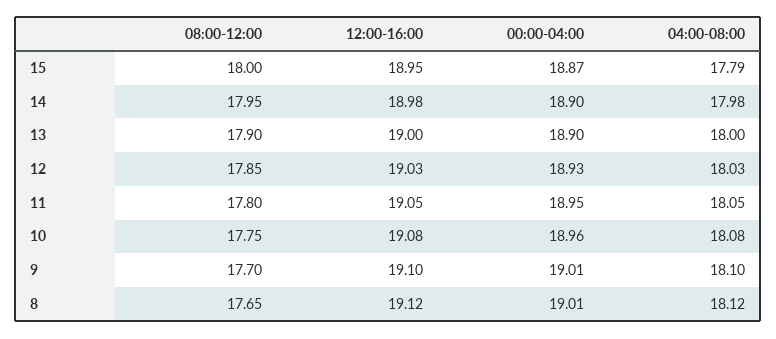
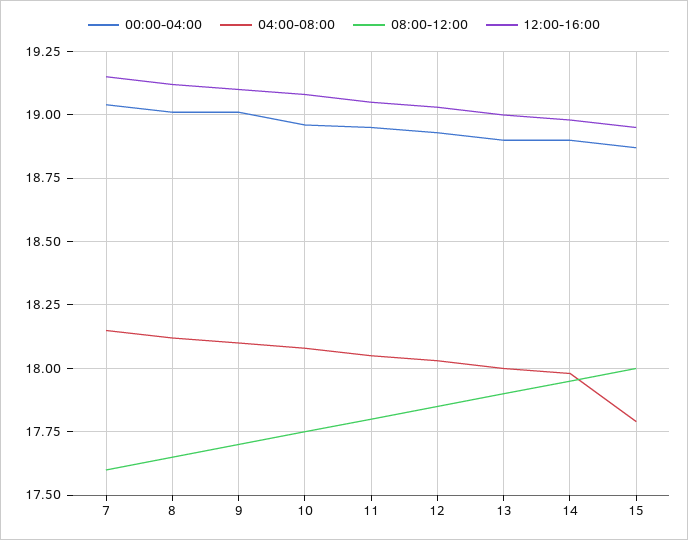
00:00-04:00, 7: none -> 19.05
04:00-08:00, 7: none -> 18.15
08:00-12:00, 7: none -> 17.6
12:00-16:00, 7: none -> 19.15

